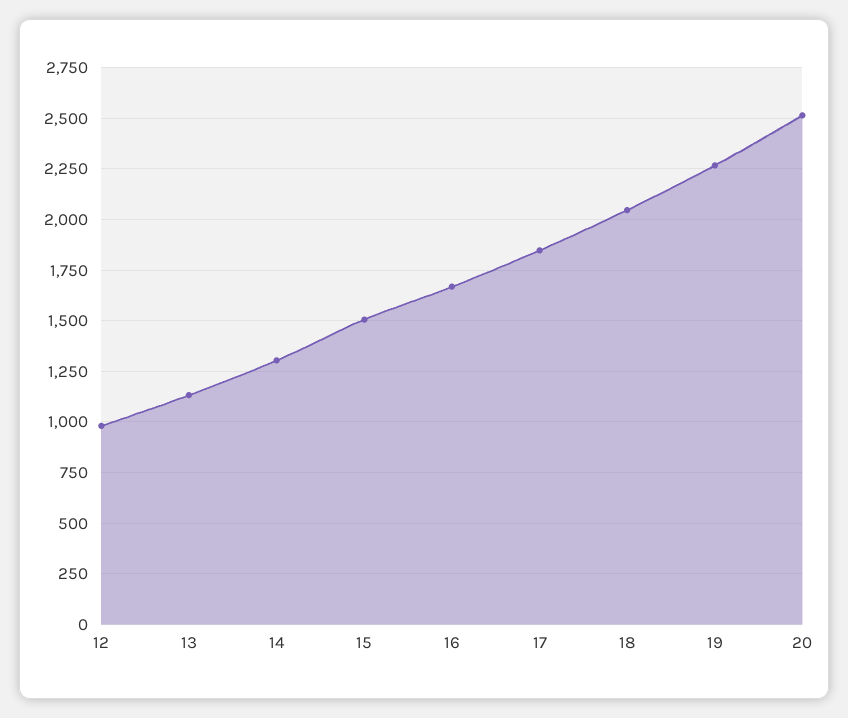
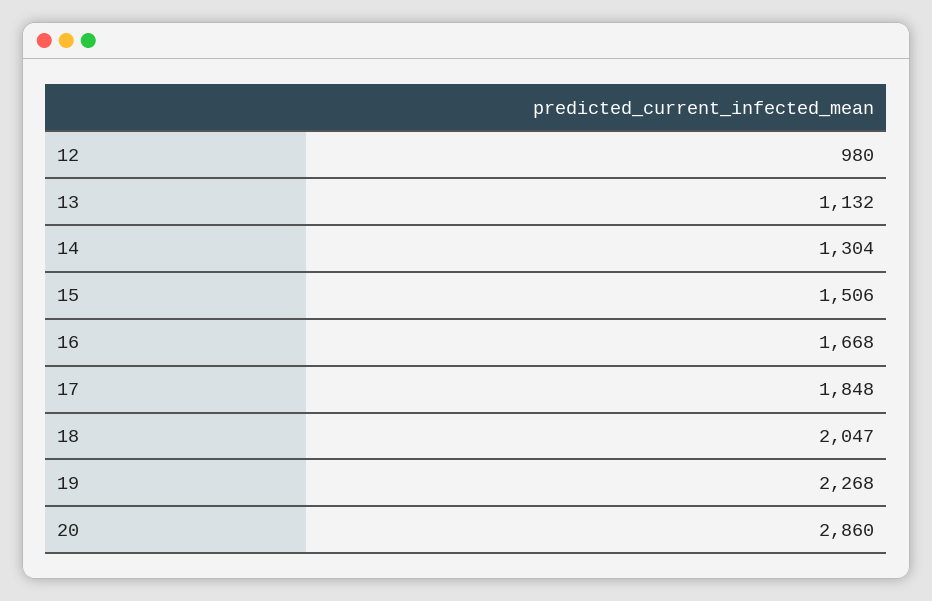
20: 2500 -> 2860

